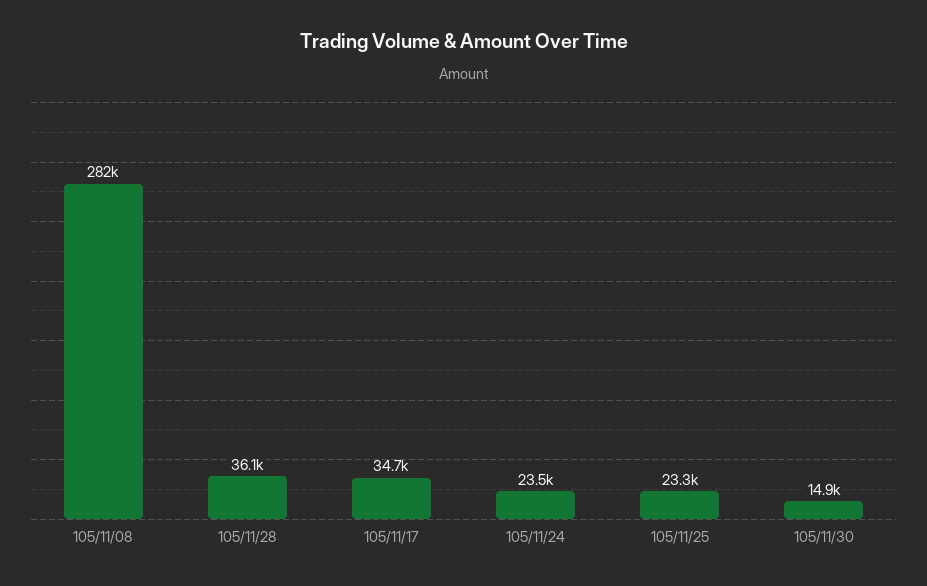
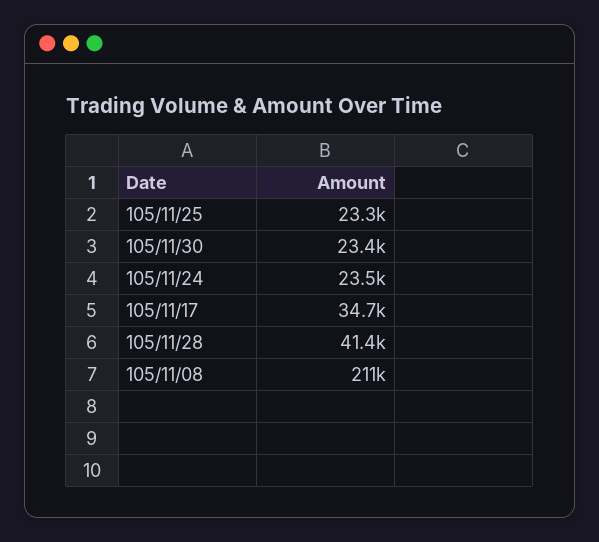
105/11/08: 282000 -> 211000
105/11/28: 36100 -> 41400
105/11/30: 14900 -> 23400

